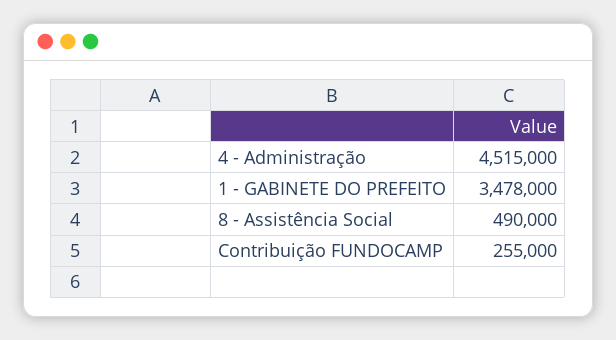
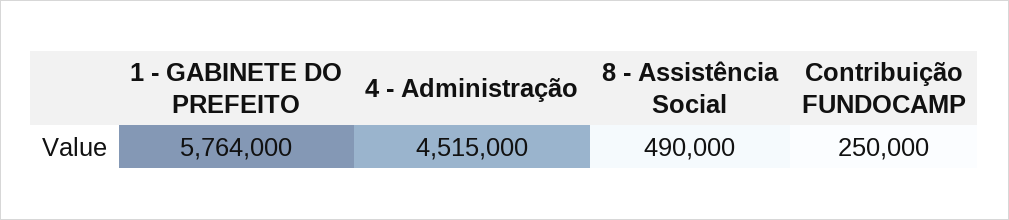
1 - GABINETE DO PREFEITO: 3478000 -> 5764000
Contribuição FUNDOCAMP: 255000 -> 250000

